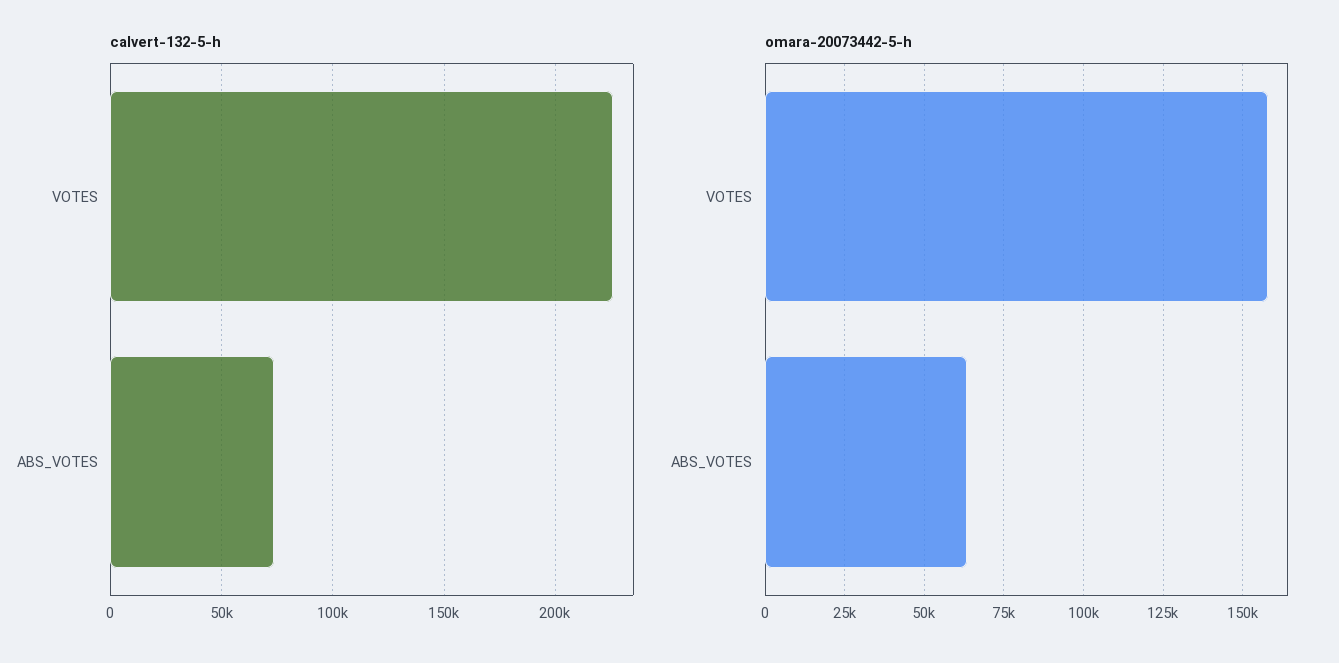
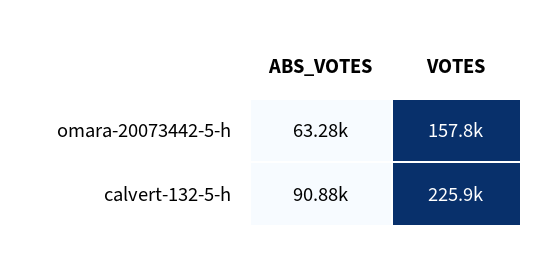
calvert-132-5-h, ABS_VOTES: 75000 -> 90880

